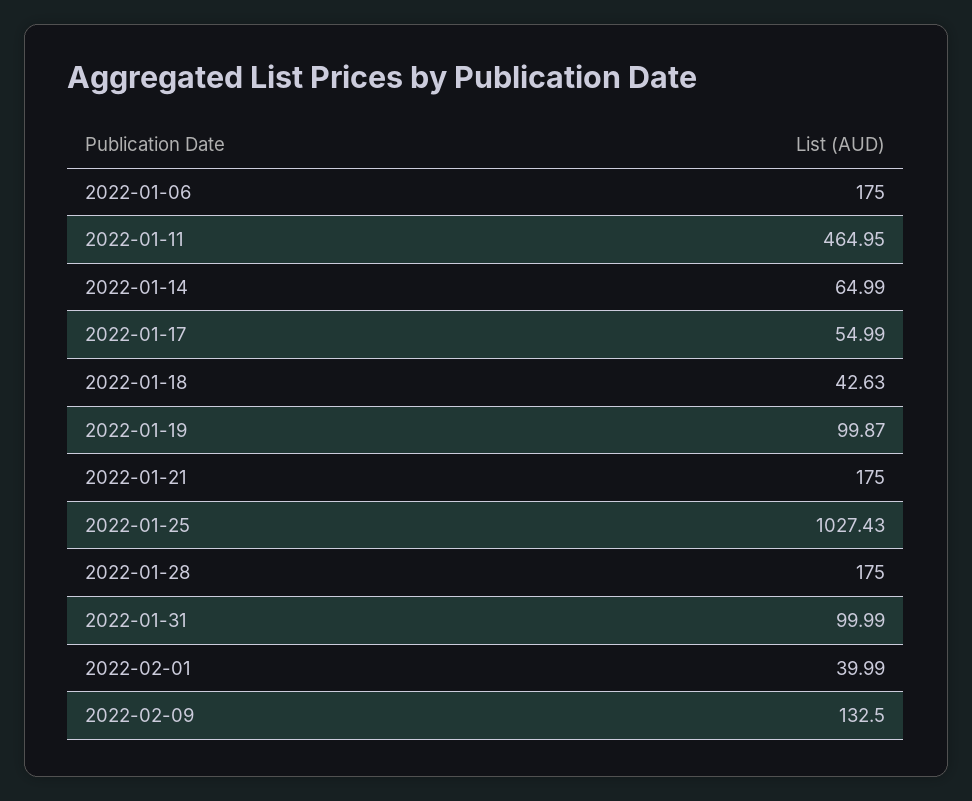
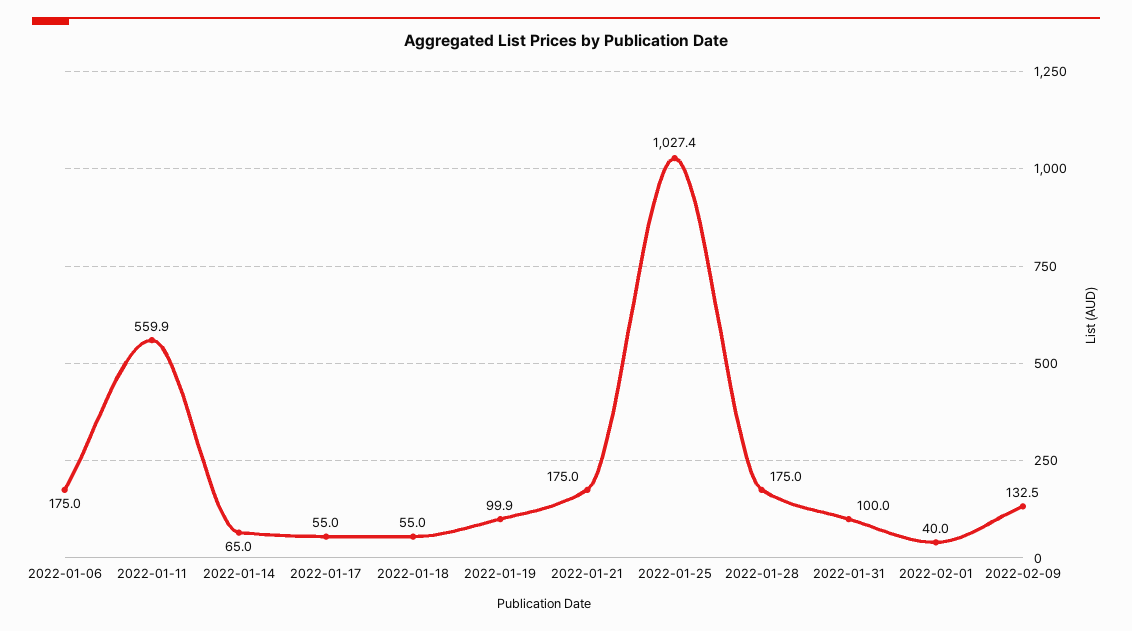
2022-01-11: 464.95 -> 559.9
2022-01-18: 42.63 -> 55

